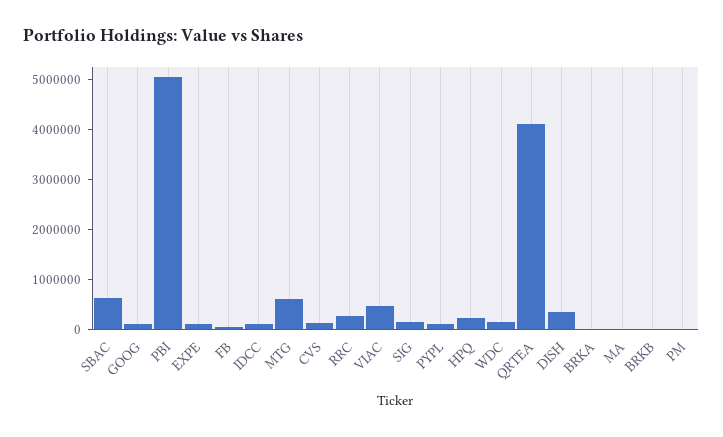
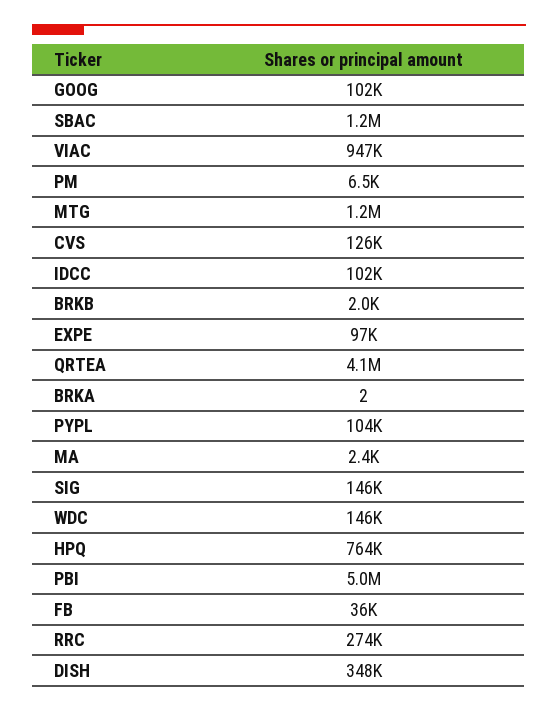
SBAC: 600000 -> 1200000
MTG: 600000 -> 1200000
VIAC: 400000 -> 947000
HPQ: 200000 -> 764000

